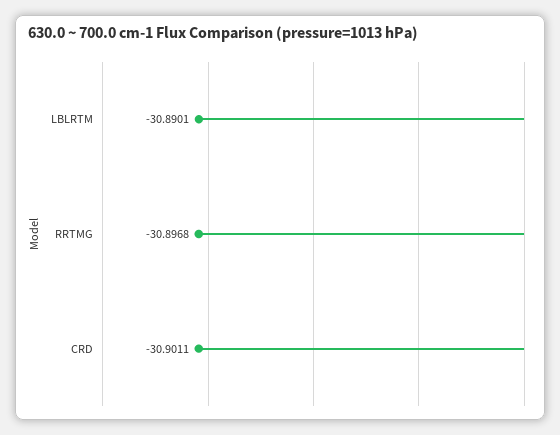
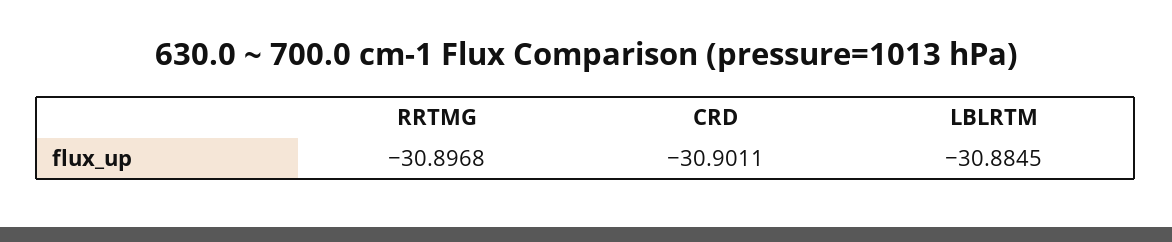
LBLRTM: -30.8901 -> -30.8845

